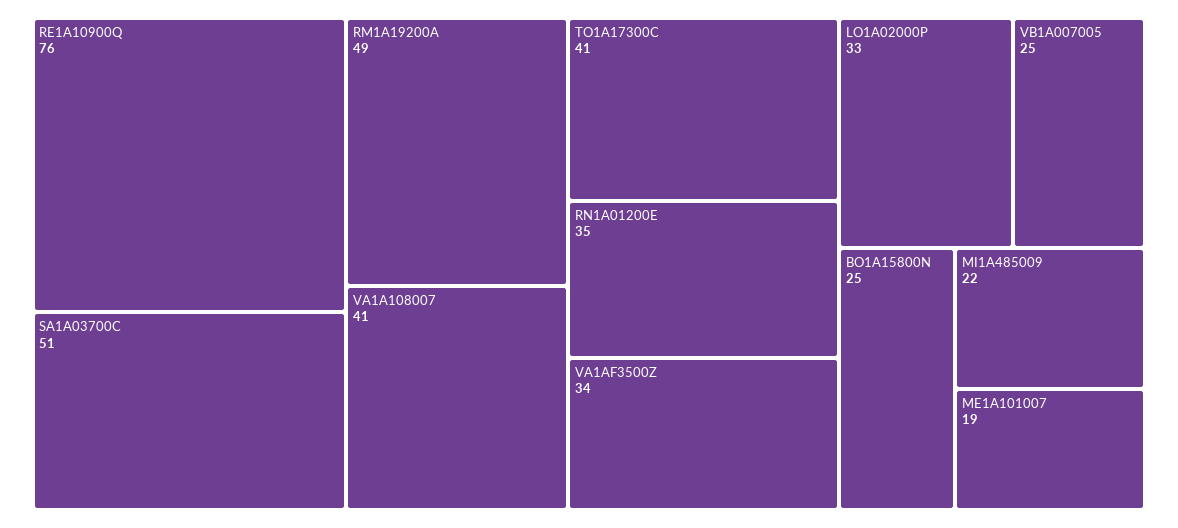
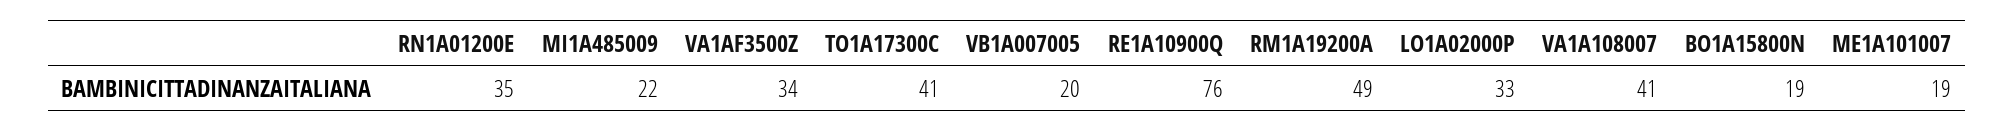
SA1A03700C: 51 -> none
VB1A007005: 25 -> 20
BO1A15800N: 25 -> 19

